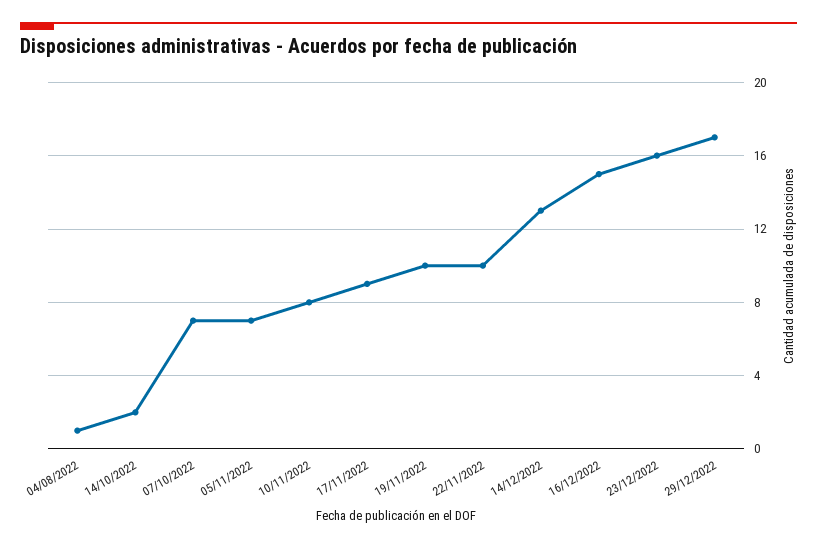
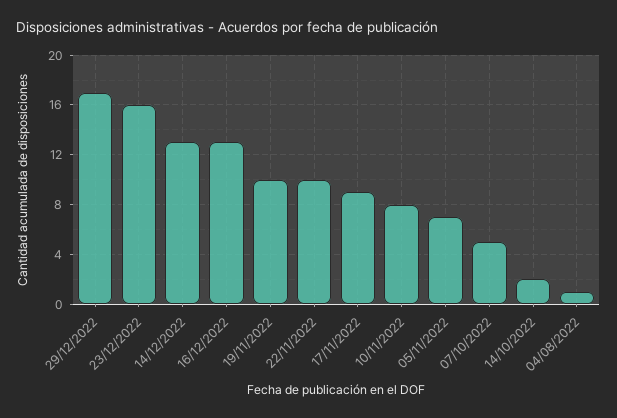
07/10/2022: 7 -> 5
16/12/2022: 15 -> 13

